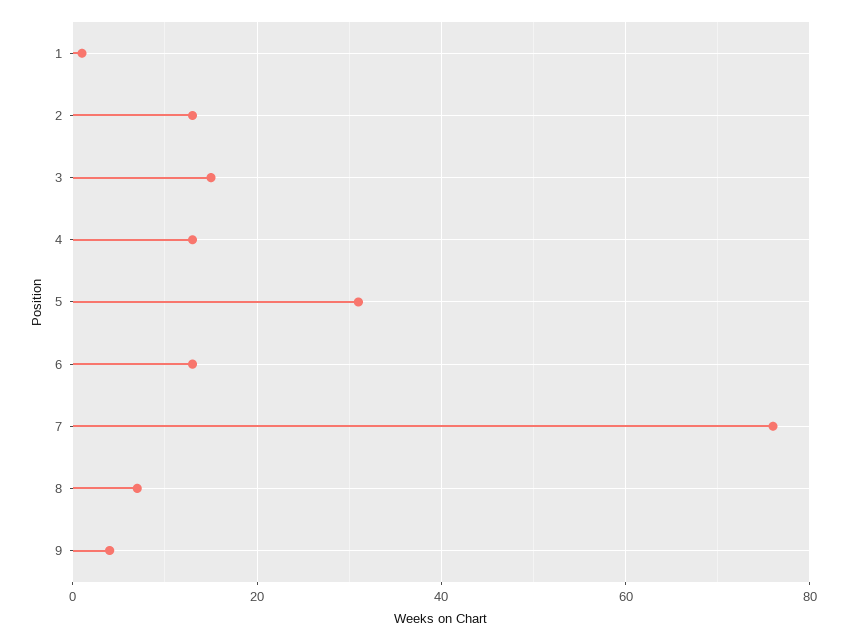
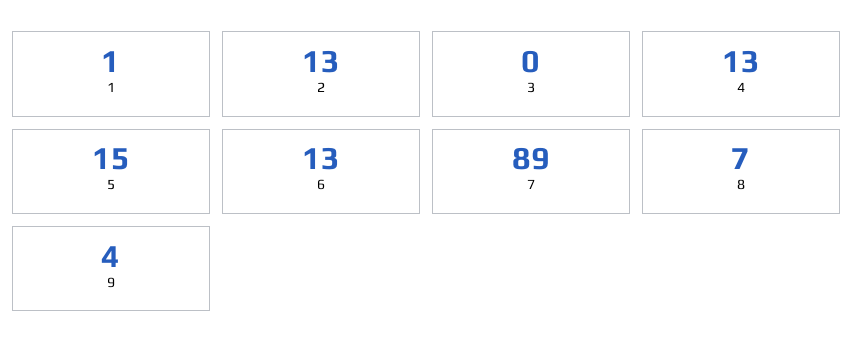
3: 15 -> 0
5: 30 -> 15
7: 75 -> 89

